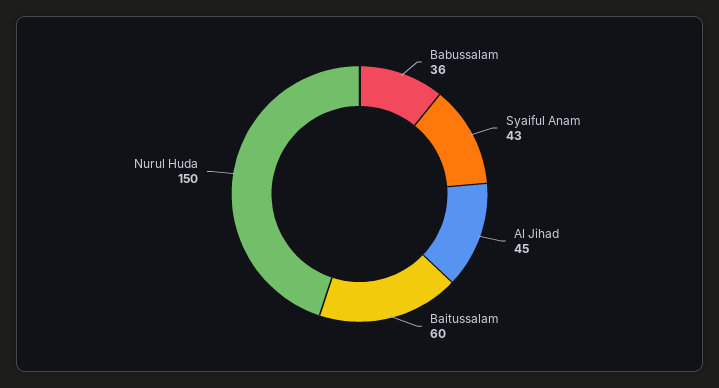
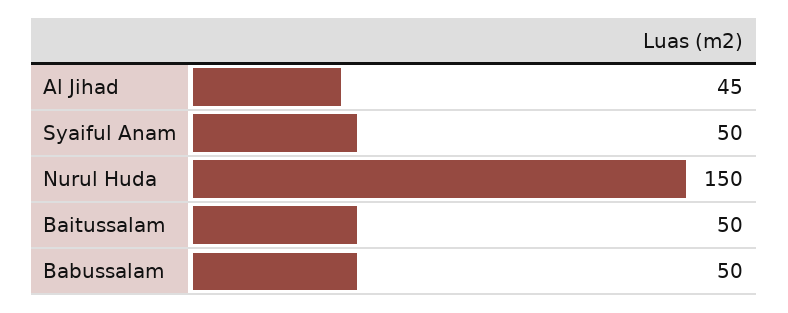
Babussalam: 36 -> 50
Syaiful Anam: 43 -> 50
Baitussalam: 60 -> 50

